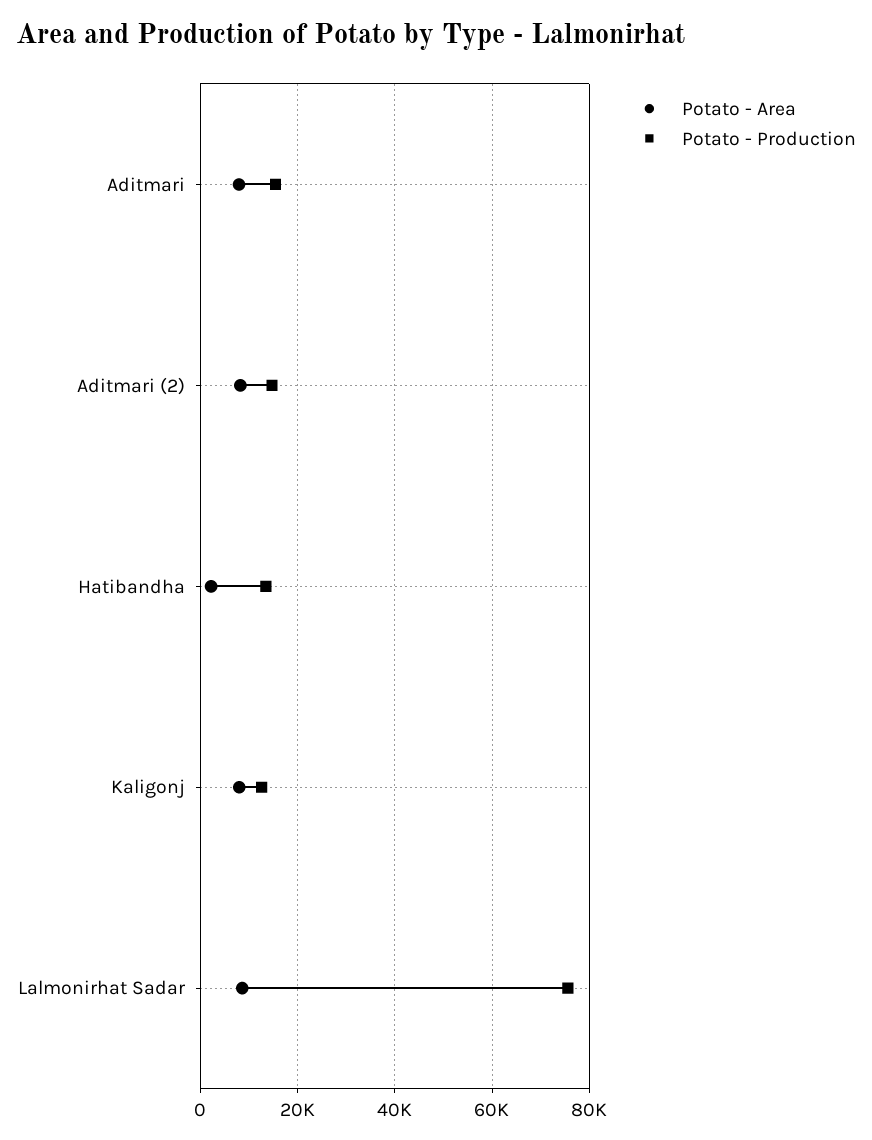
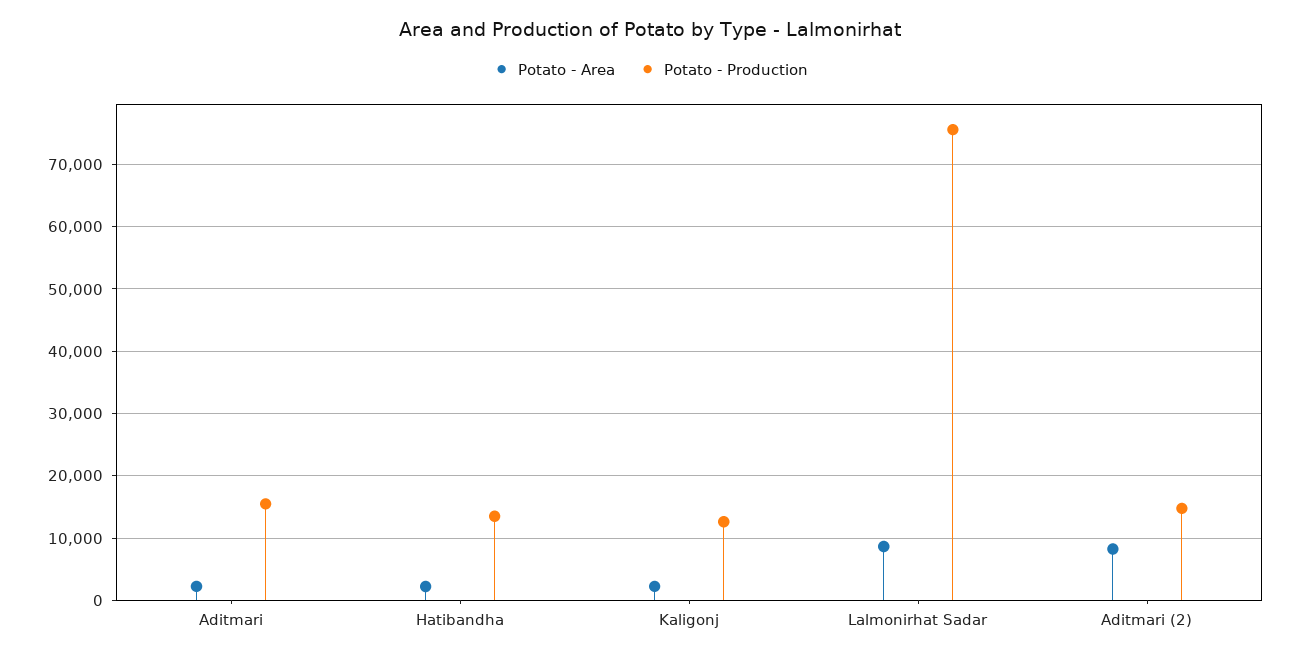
Potato - Area, Aditmari: 8000 -> 2000
Potato - Area, Kaligonj: 8000 -> 2000

